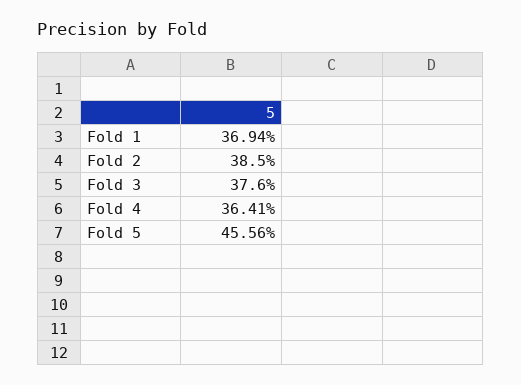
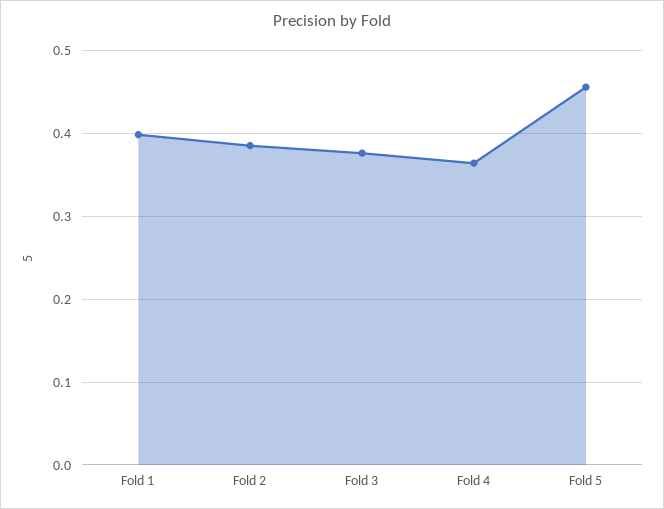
Fold 1: 0.3694 -> 0.4

